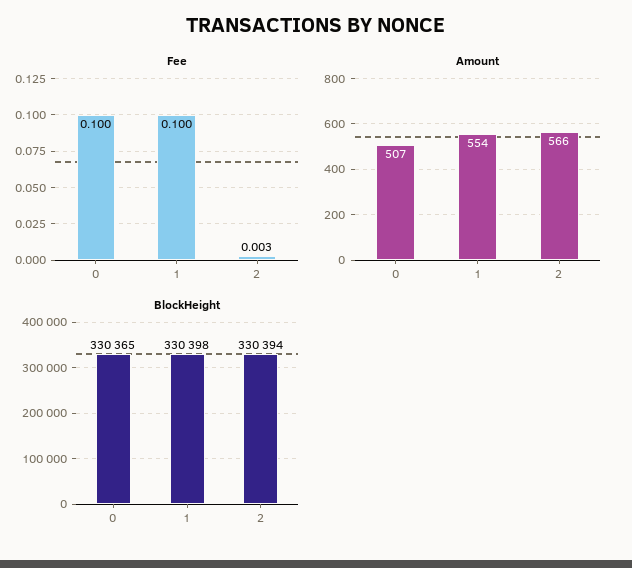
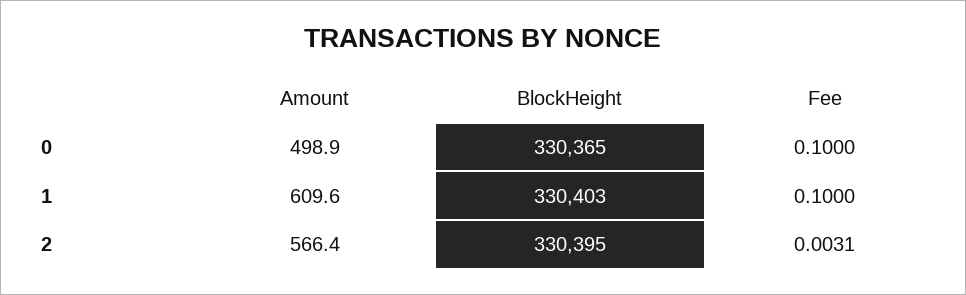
Amount, 0: 507 -> 498.9
Amount, 1: 554 -> 609.6
BlockHeight, 1: 330398 -> 330403
BlockHeight, 2: 330394 -> 330395

